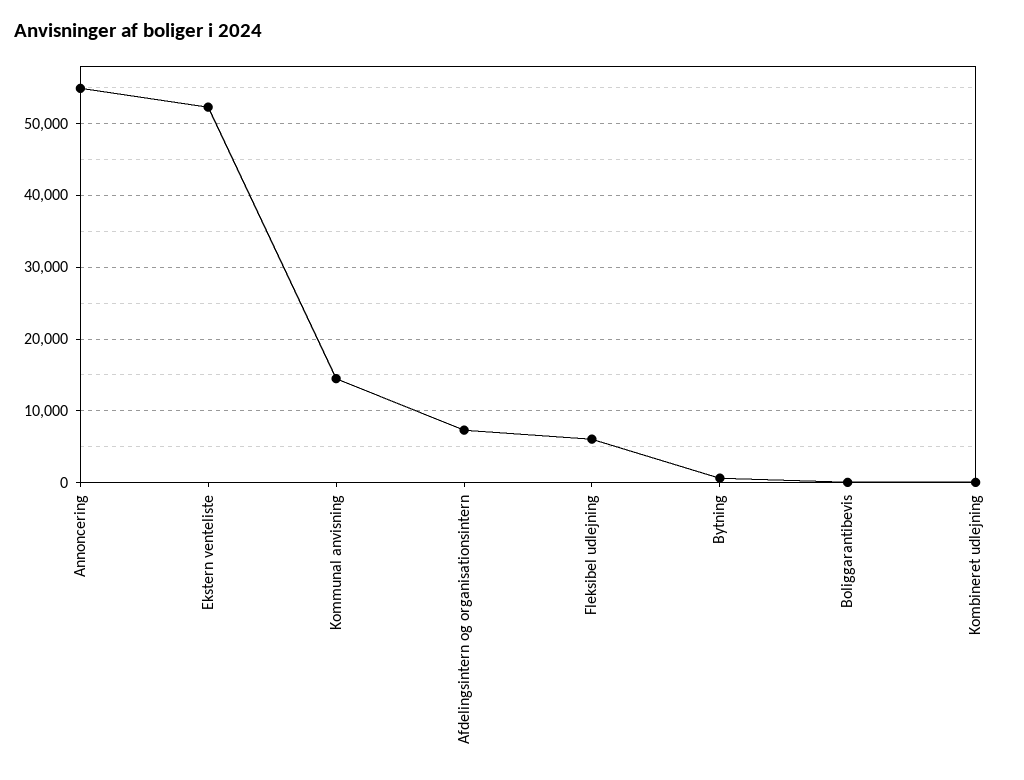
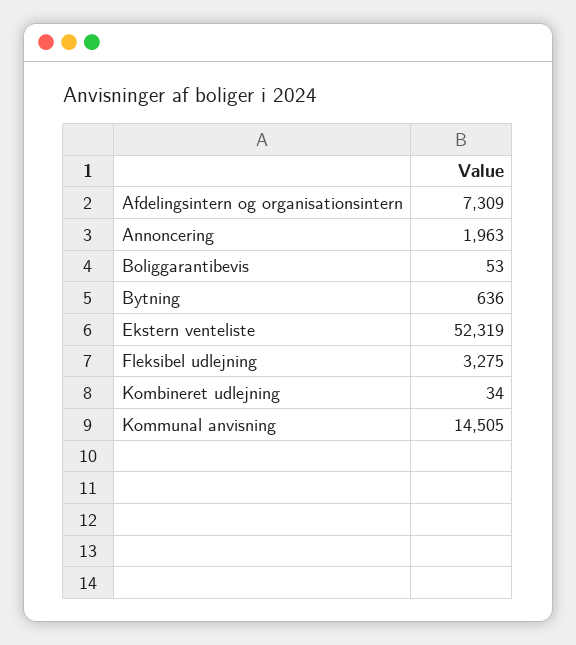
Annoncering: 55000 -> 1963
Fleksibel udlejning: 6000 -> 3275

